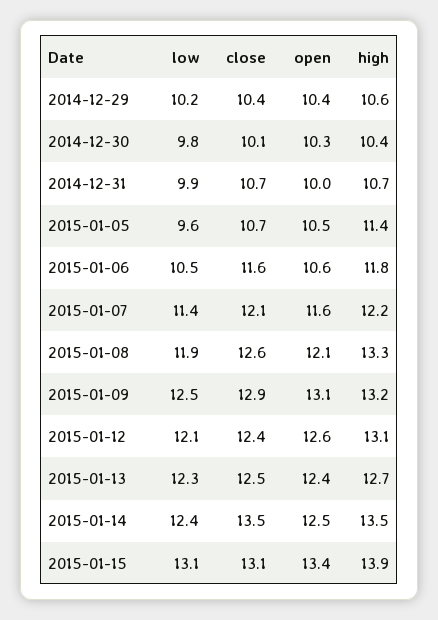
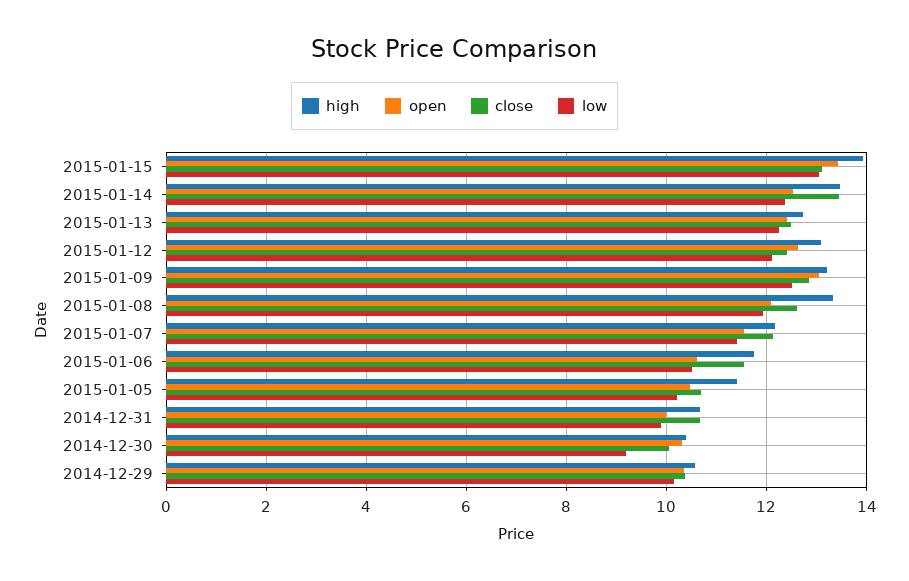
low, 2014-12-30: 9.8 -> 9.2
low, 2015-01-05: 9.6 -> 10.2

